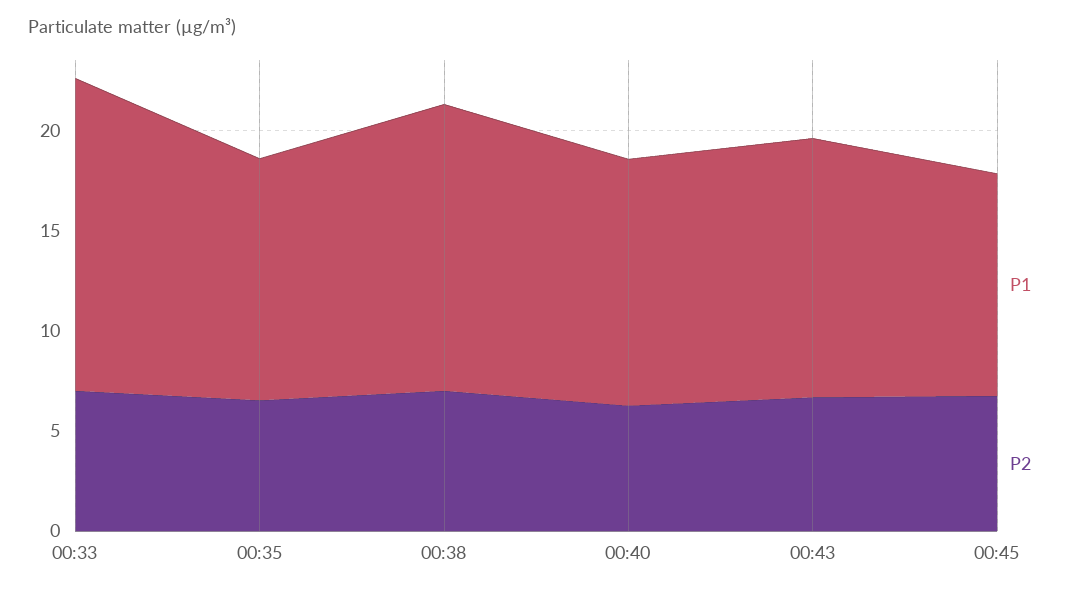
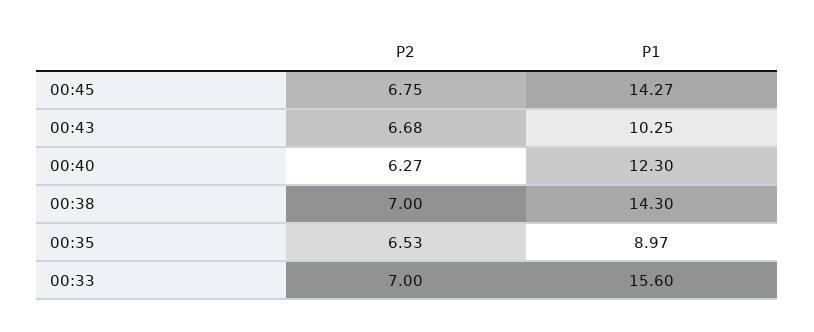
P1, 00:35: 12 -> 8.97
P1, 00:43: 13 -> 10.25
P1, 00:45: 11 -> 14.27

